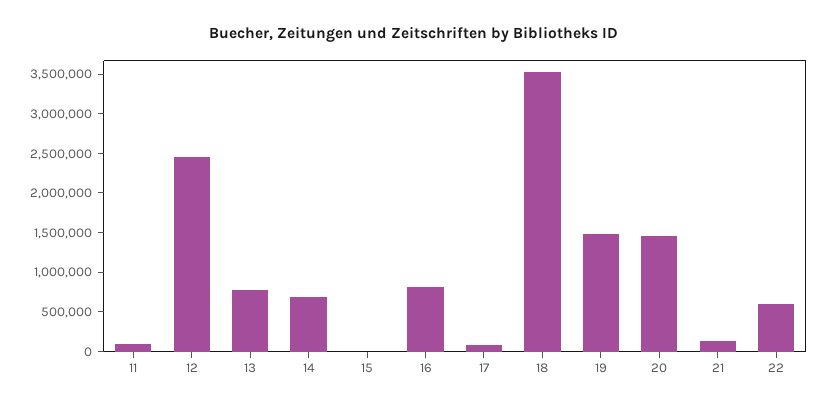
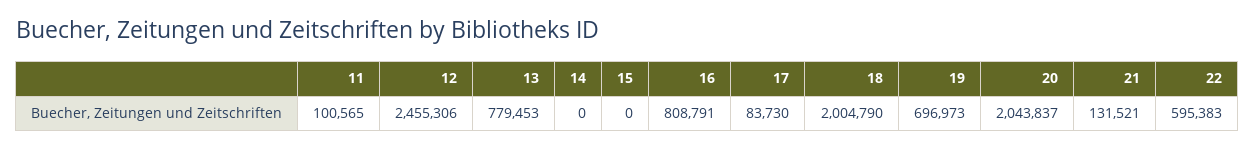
14: 750000 -> 0
18: 3500000 -> 2004790
19: 1500000 -> 696973
20: 1500000 -> 2043837

